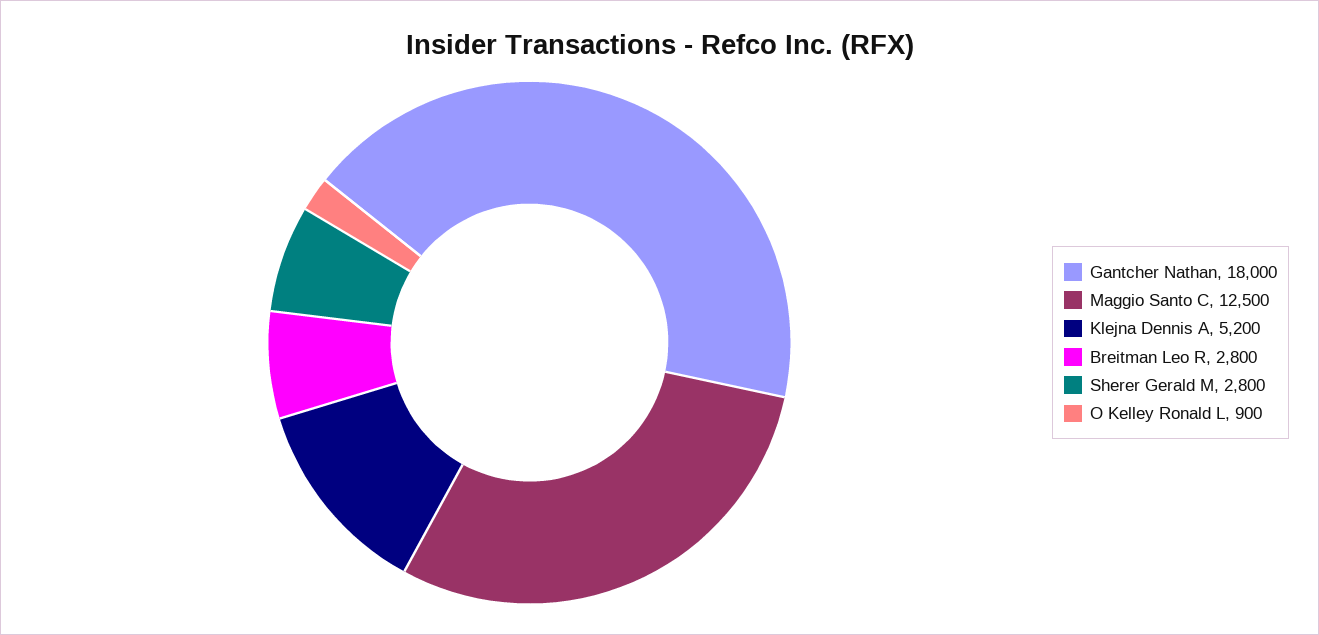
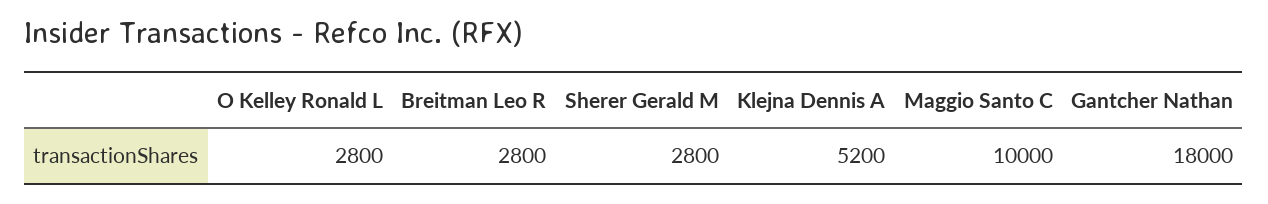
Maggio Santo C: 12500 -> 10000
O Kelley Ronald L: 900 -> 2800

